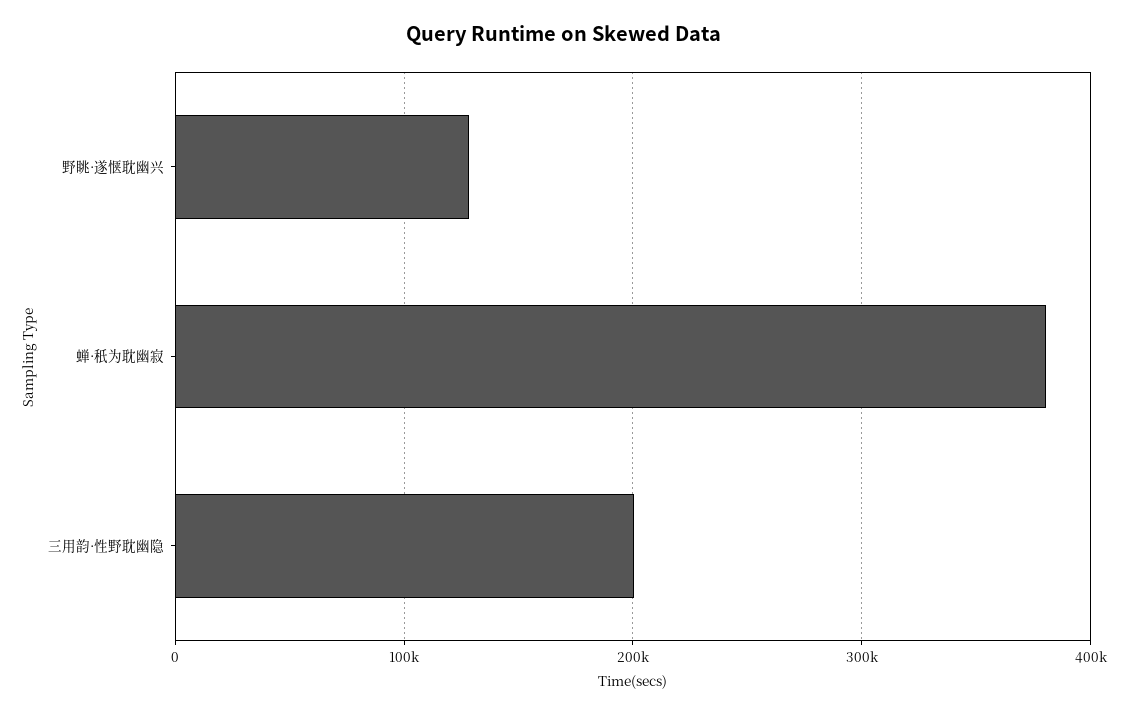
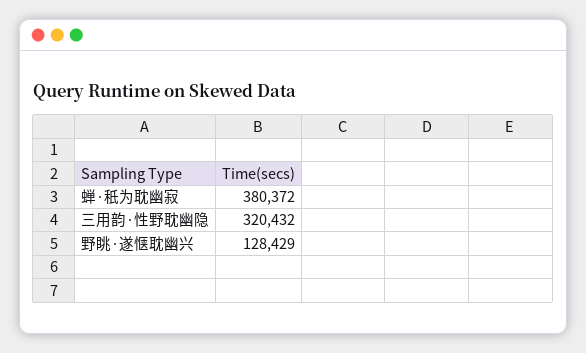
三用韵·性野耽幽隐: 200000 -> 320432

